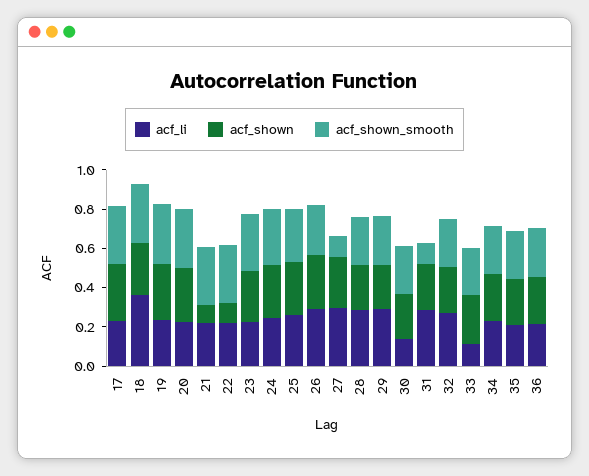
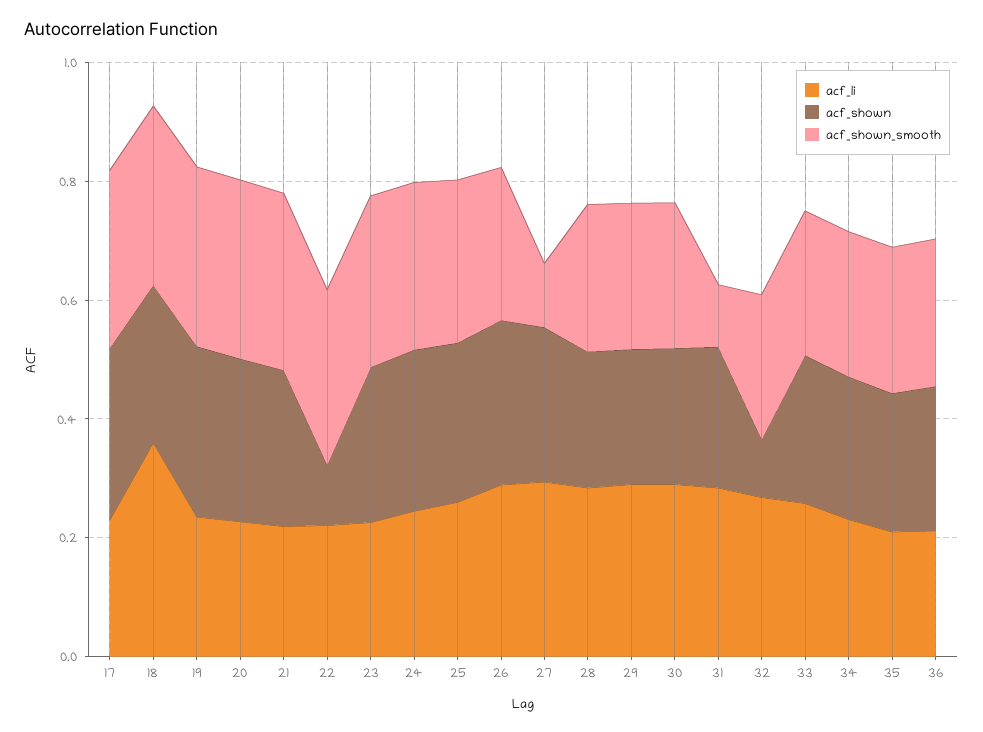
acf_shown, 21: 0.1 -> 0.25
acf_li, 30: 0.15 -> 0.3
acf_shown, 32: 0.25 -> 0.1
acf_li, 33: 0.1 -> 0.25

